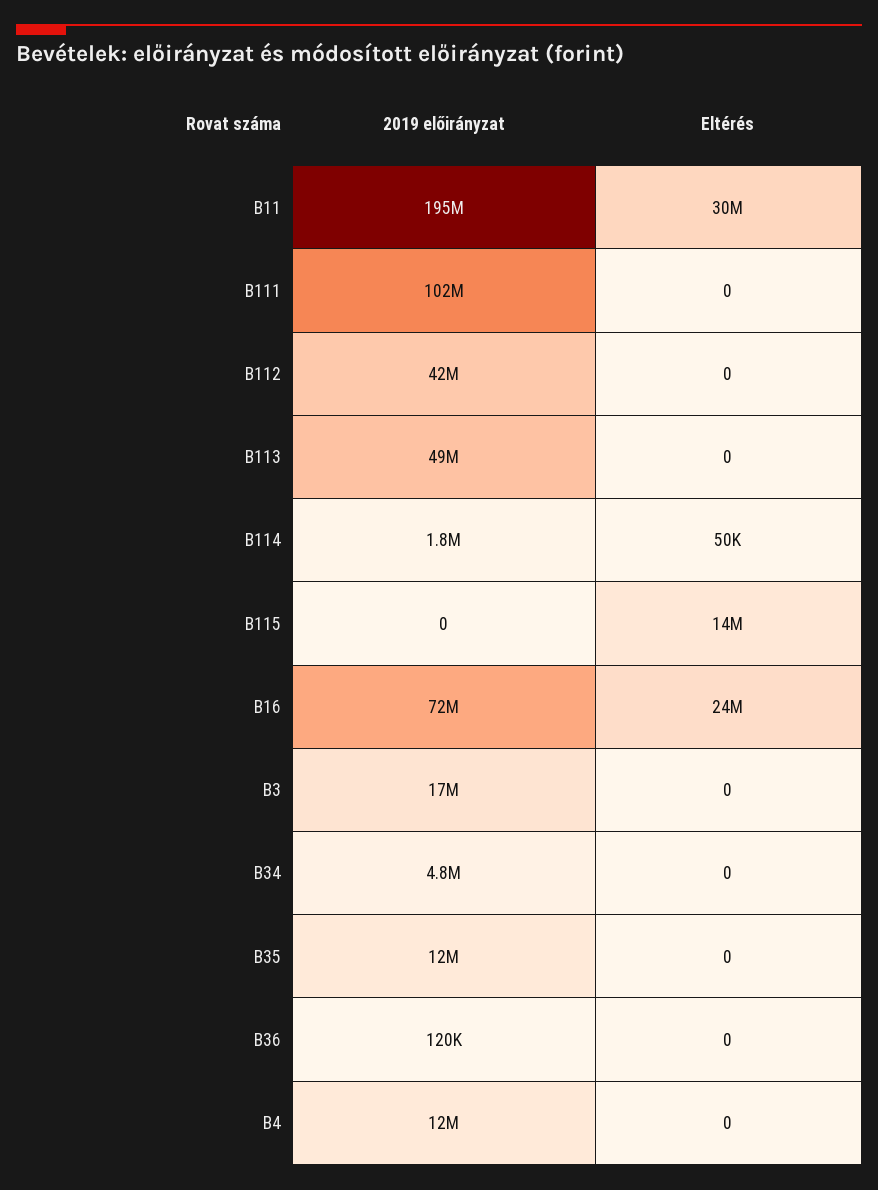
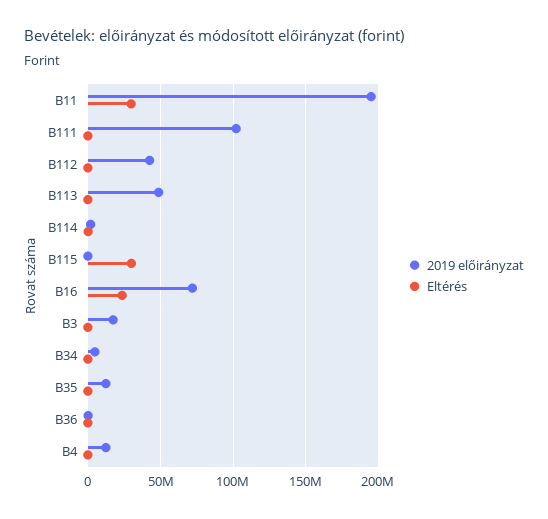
Eltérés, B115: 14000000 -> 30000000

